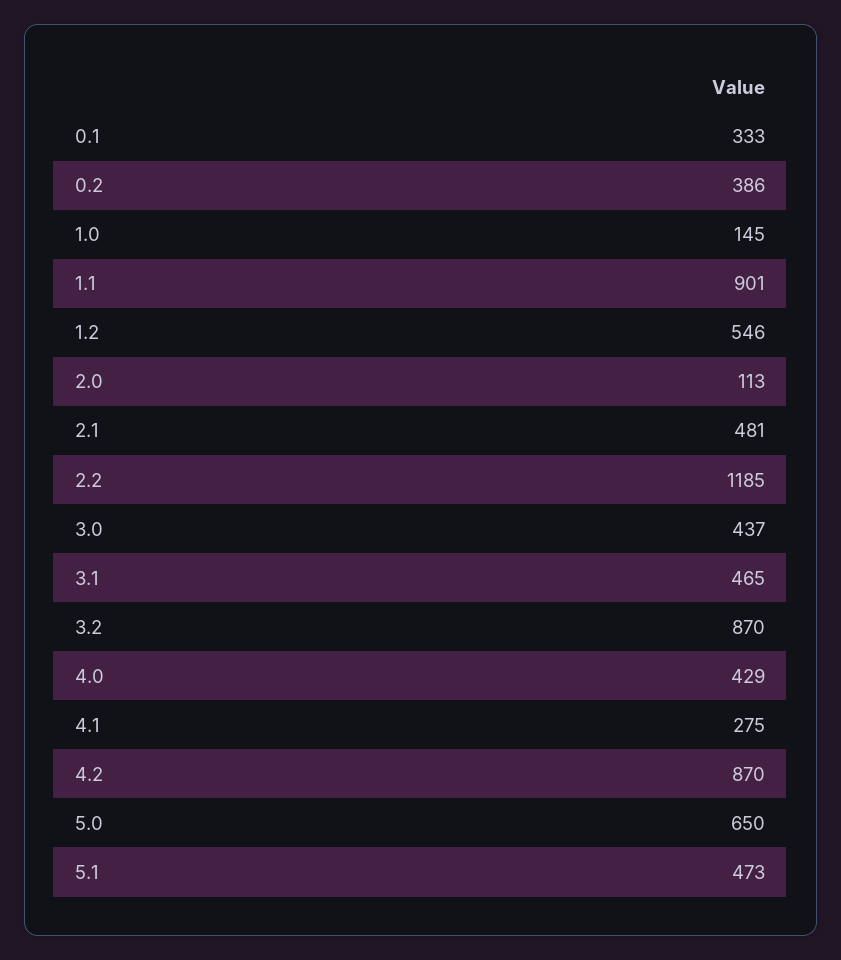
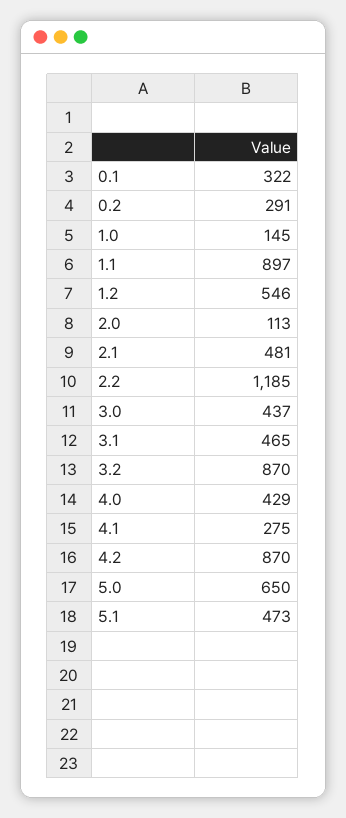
0.1: 333 -> 322
0.2: 386 -> 291
1.1: 901 -> 897

